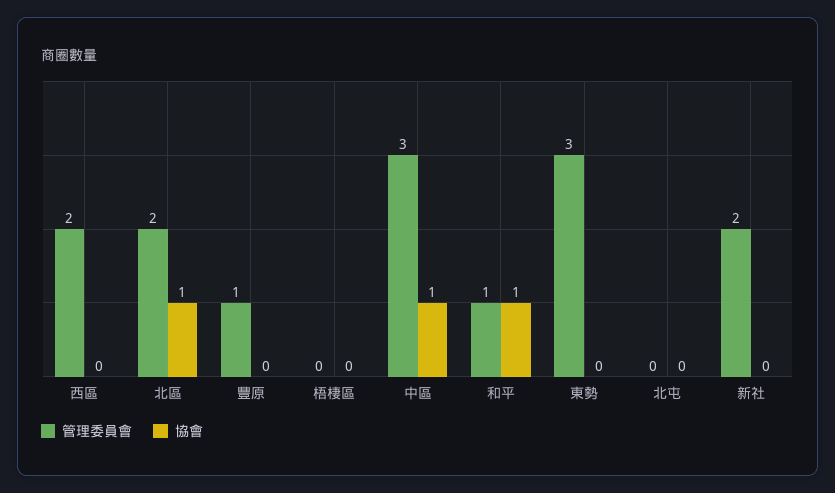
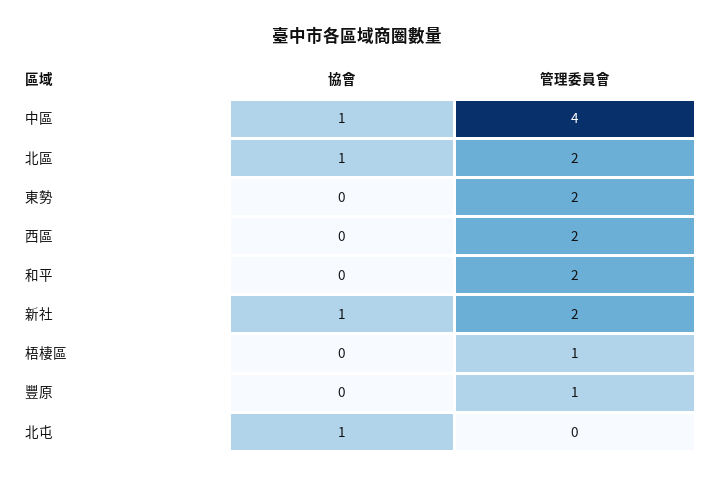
管理委員會, 梧棲區: 0 -> 1
管理委員會, 中區: 3 -> 4
管理委員會, 和平: 1 -> 2
協會, 和平: 1 -> 0
管理委員會, 東勢: 3 -> 2
協會, 北屯: 0 -> 1
協會, 新社: 0 -> 1

